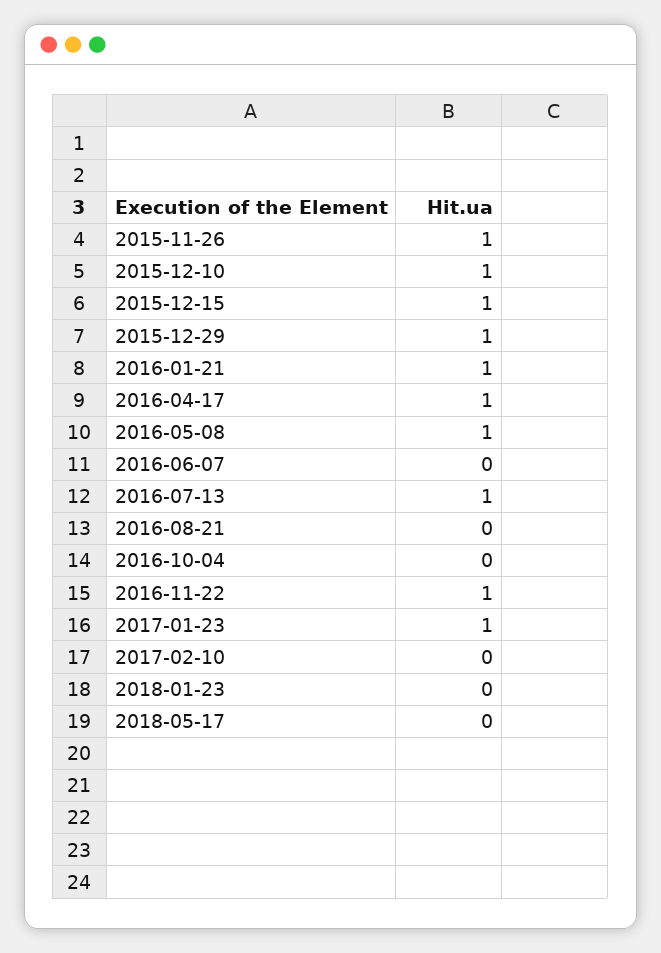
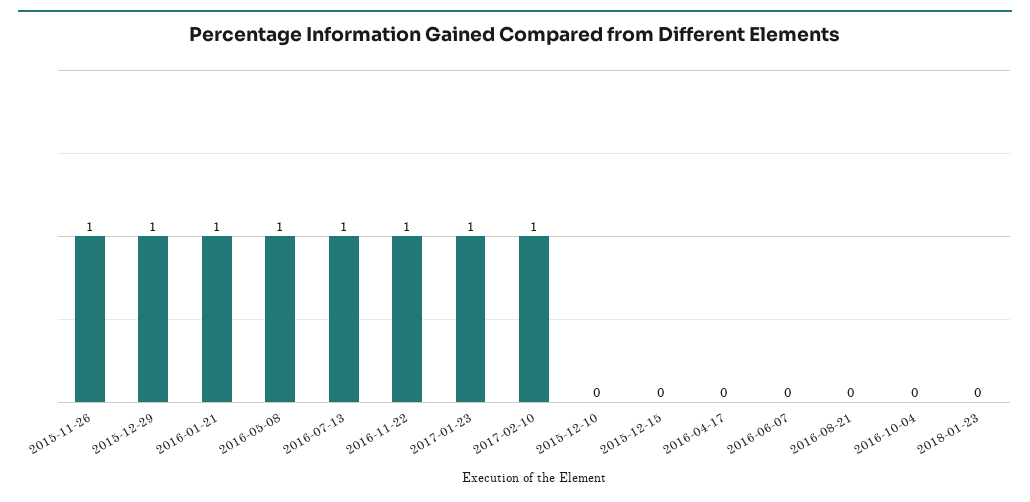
2015-12-10: 1 -> 0
2015-12-15: 1 -> 0
2016-04-17: 1 -> 0
2017-02-10: 0 -> 1
2018-05-17: 0 -> none

